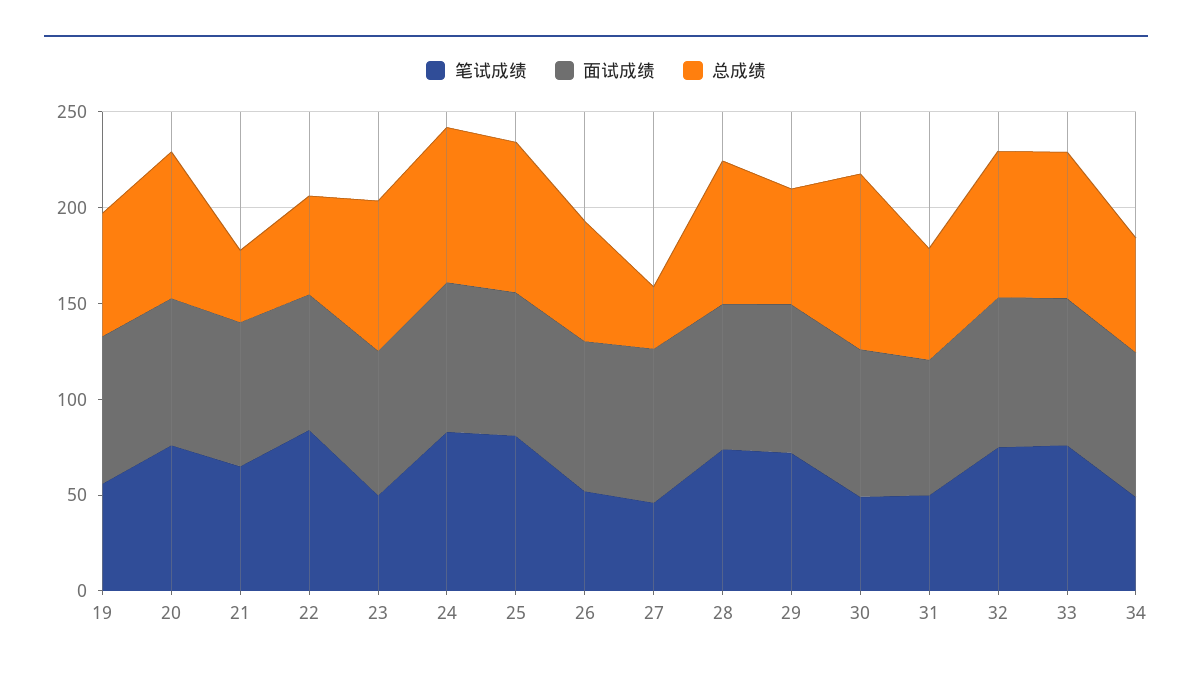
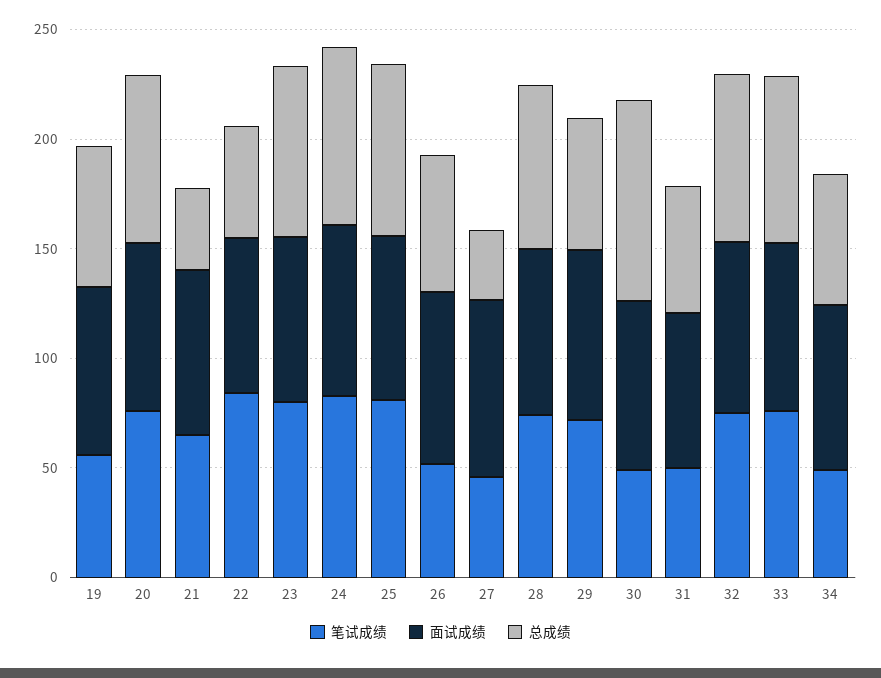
笔试成绩, 23: 50 -> 80

